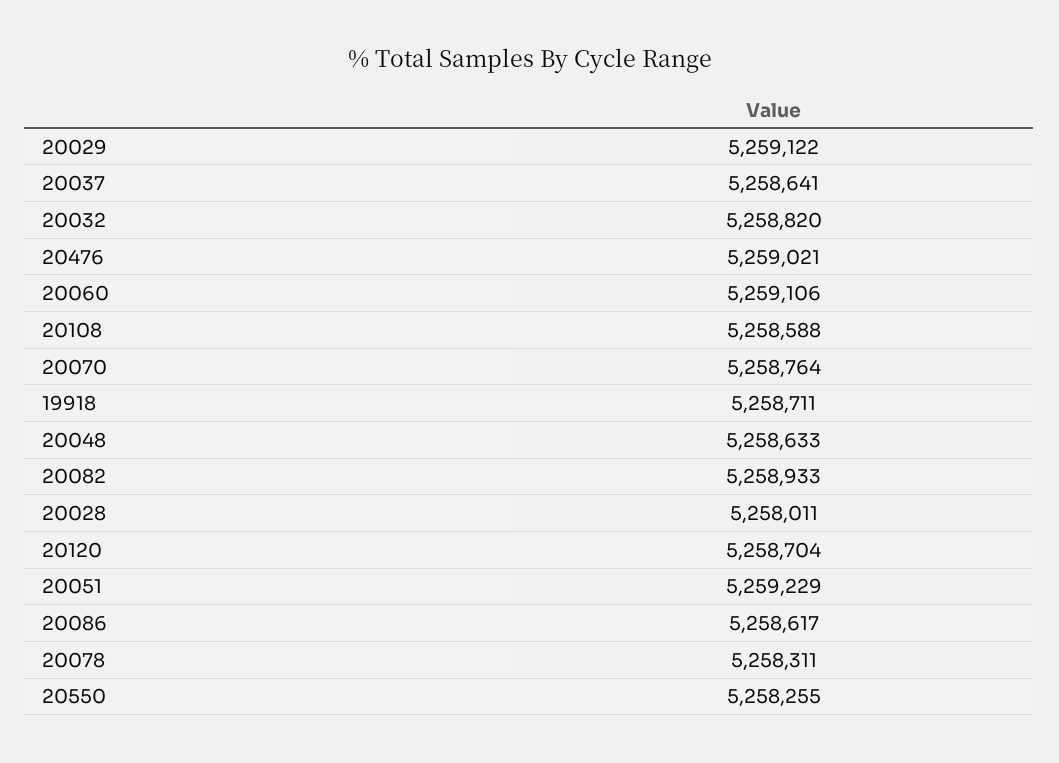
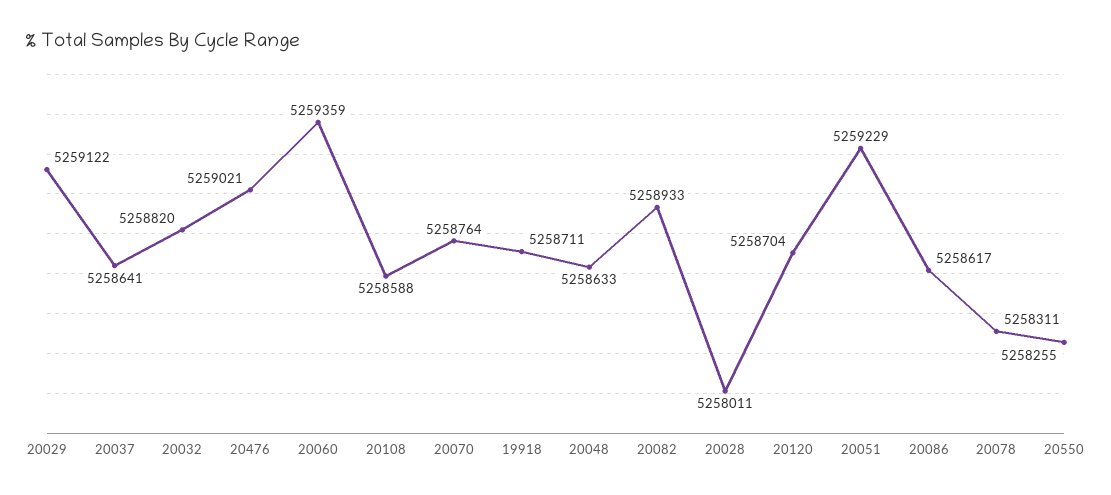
20060: 5259106 -> 5259359

